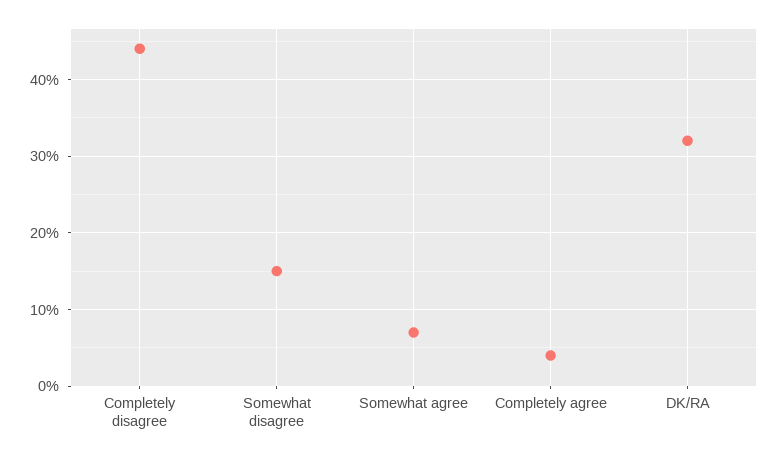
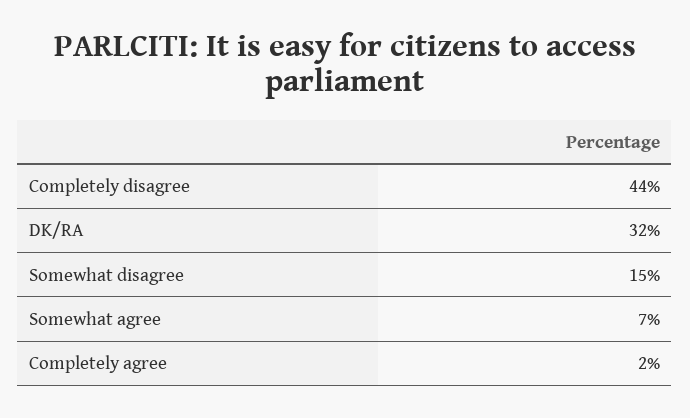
Completely agree: 4 -> 2

